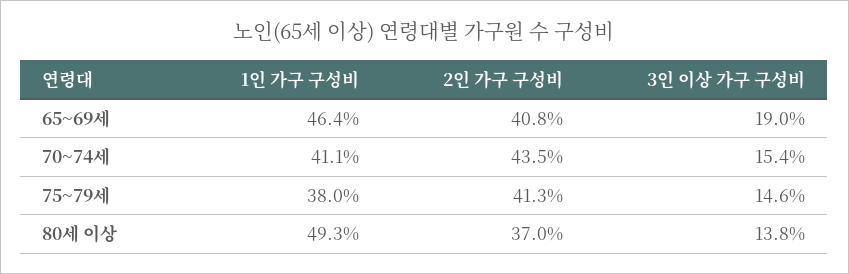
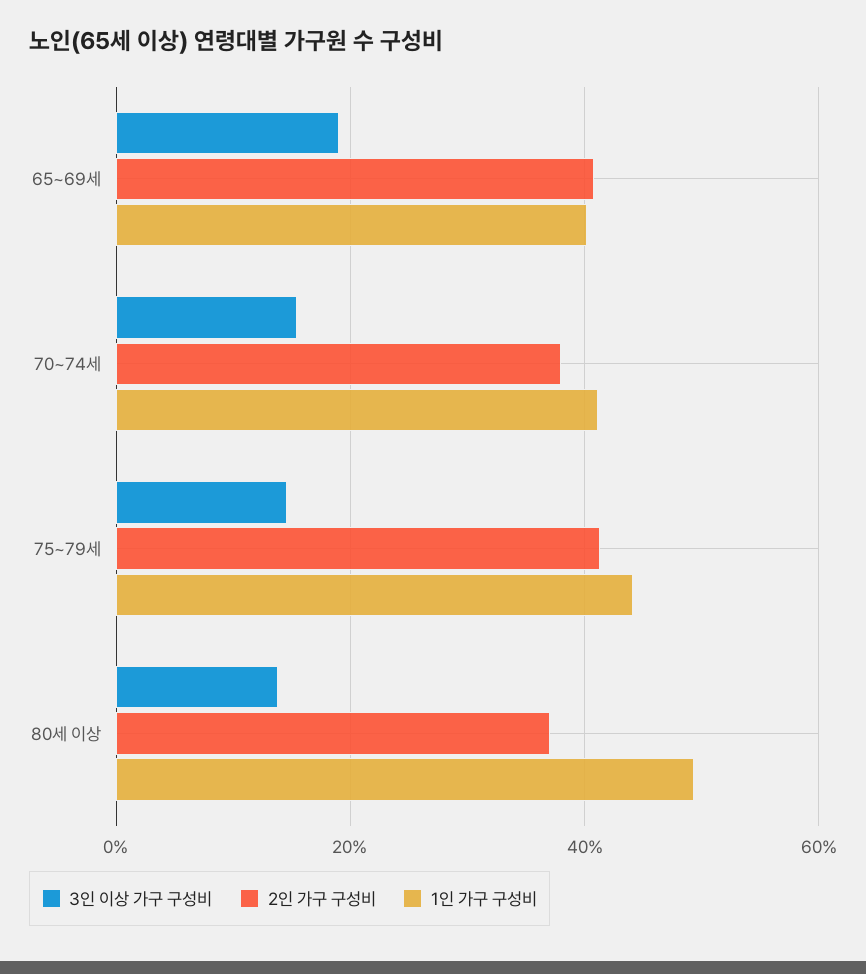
1인 가구 구성비, 65~69세: 46.4 -> 40
2인 가구 구성비, 70~74세: 43.5 -> 38
1인 가구 구성비, 75~79세: 38 -> 44

